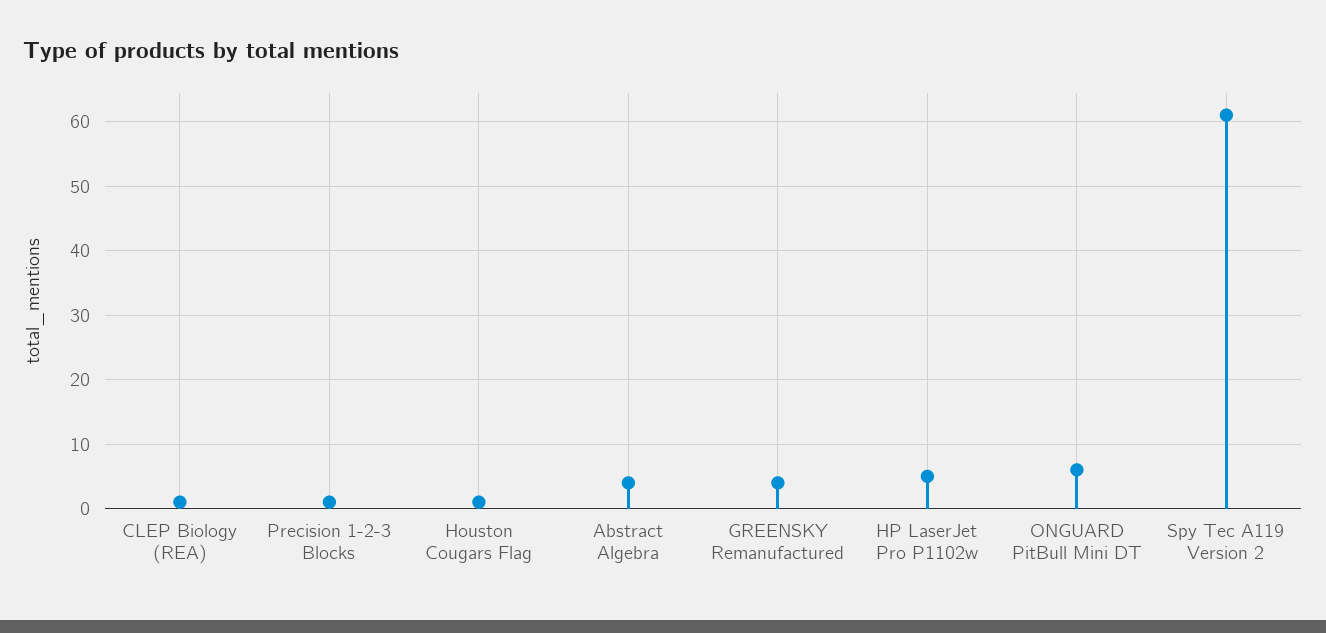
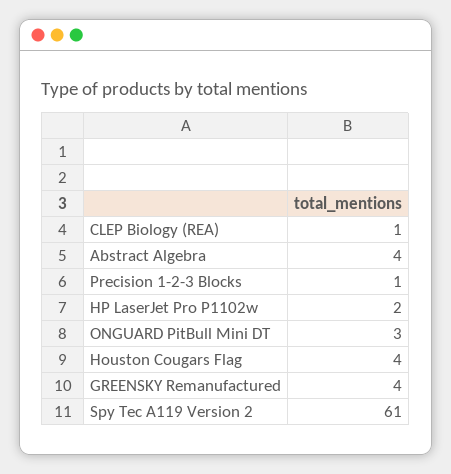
Houston Cougars Flag: 1 -> 4
HP LaserJet Pro P1102w: 5 -> 2
ONGUARD PitBull Mini DT: 6 -> 3

